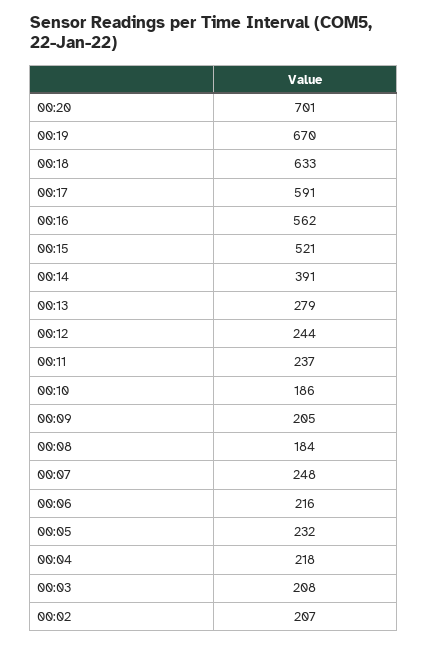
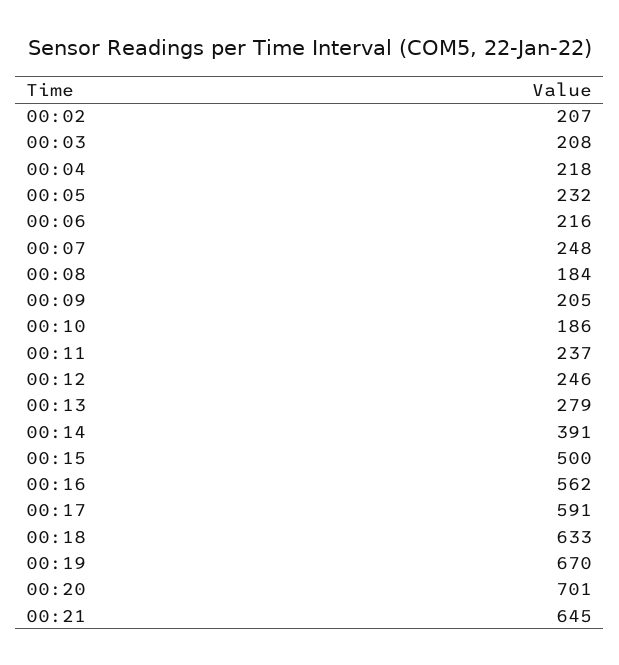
00:15: 521 -> 500
00:12: 244 -> 246
00:21: none -> 645

